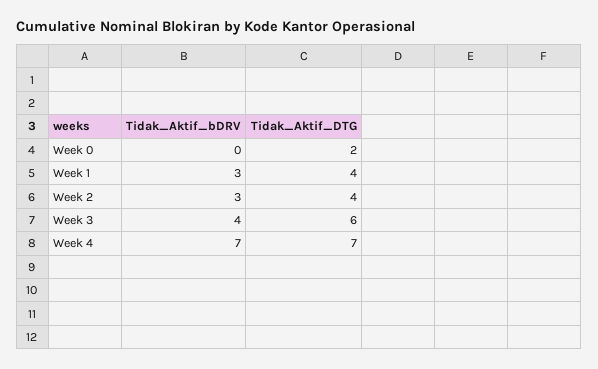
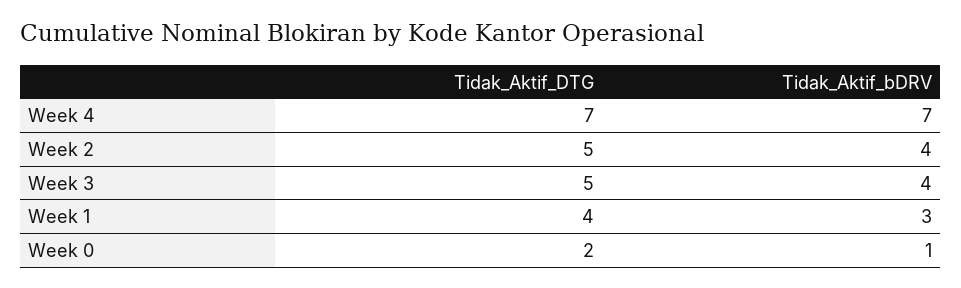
Tidak_Aktif_bDRV, Week 0: 0 -> 1
Tidak_Aktif_bDRV, Week 2: 3 -> 4
Tidak_Aktif_DTG, Week 2: 4 -> 5
Tidak_Aktif_DTG, Week 3: 6 -> 5

